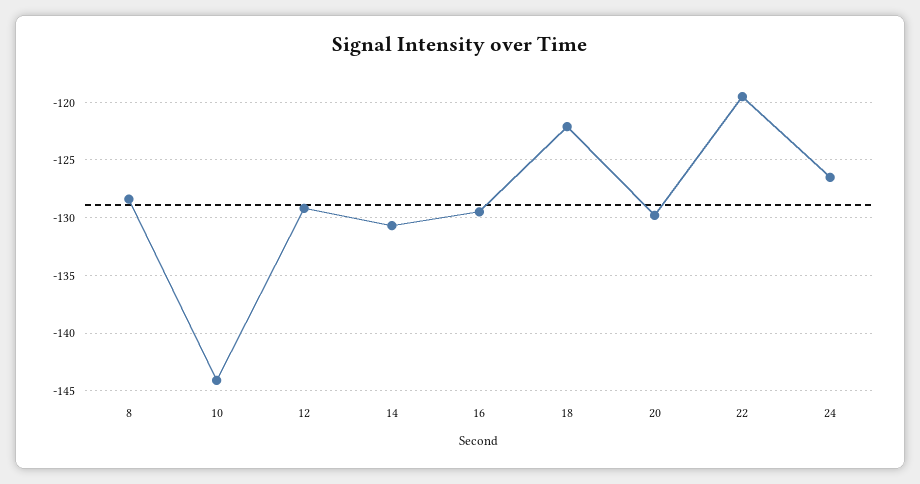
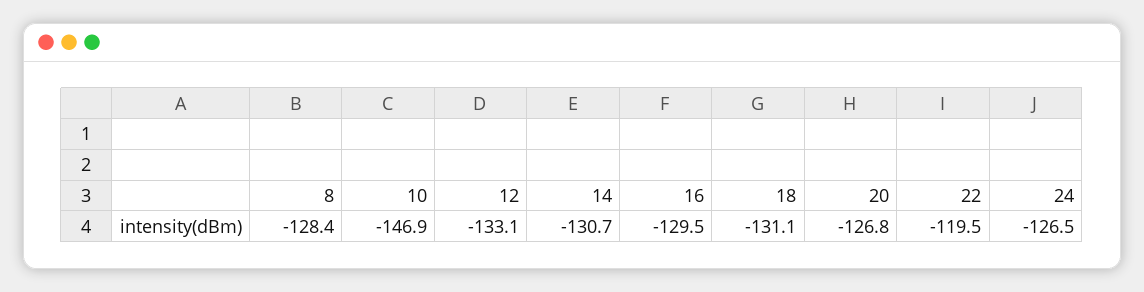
10: -144 -> -146.9
12: -129 -> -133.1
18: -122 -> -131.1
20: -130 -> -126.8

